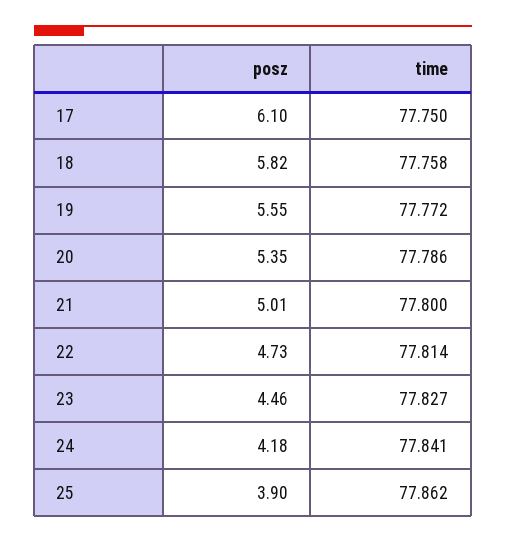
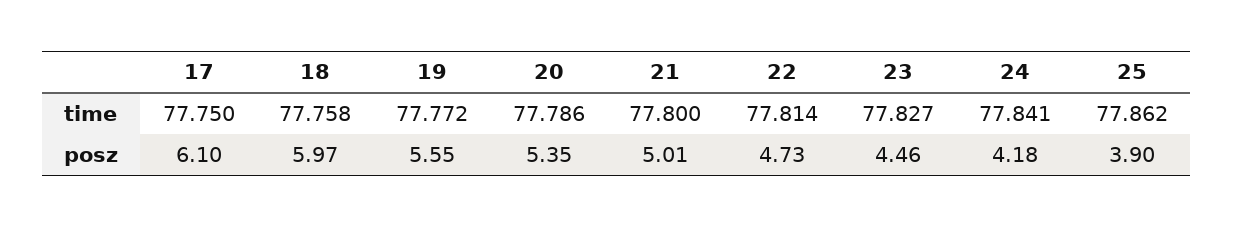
posz, 18: 5.82 -> 5.97

